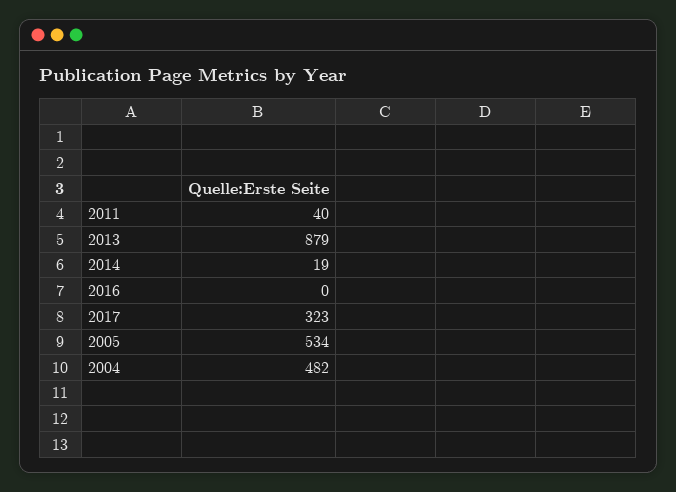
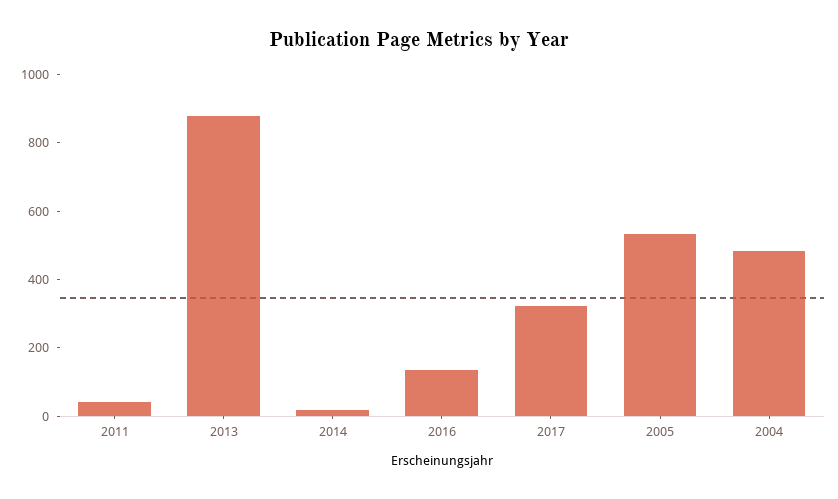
2016: 0 -> 150

